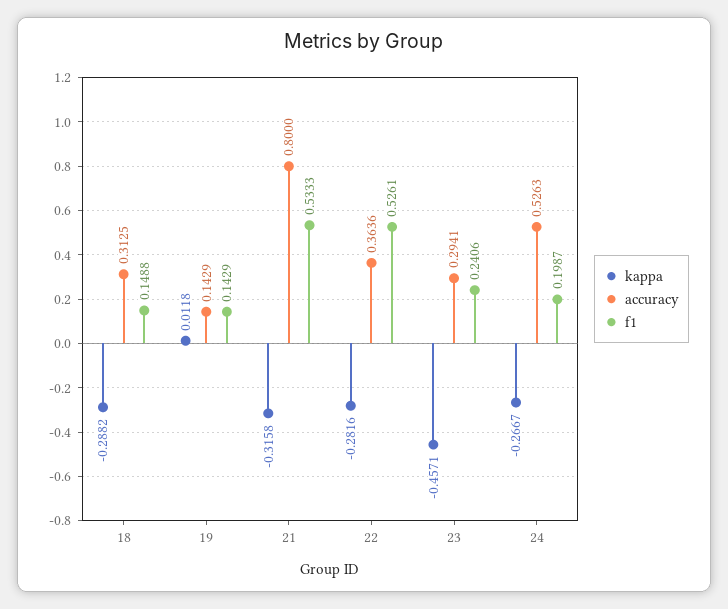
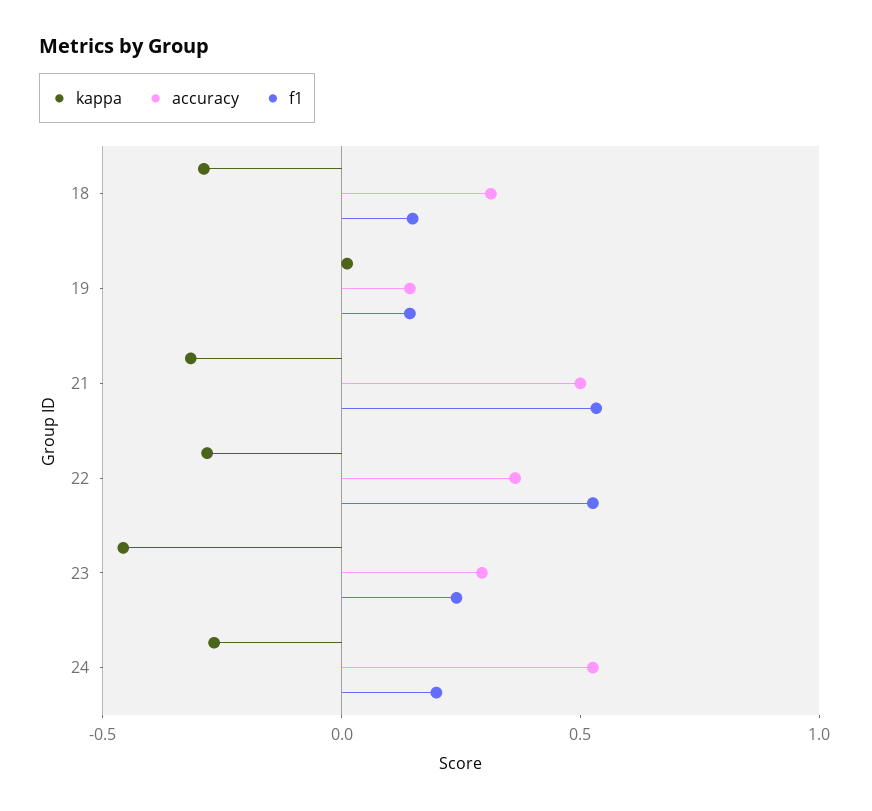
accuracy, 21: 0.8 -> 0.5

